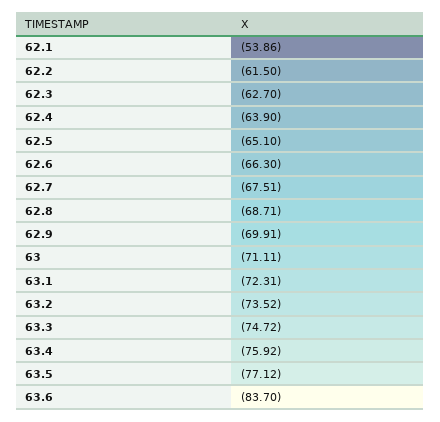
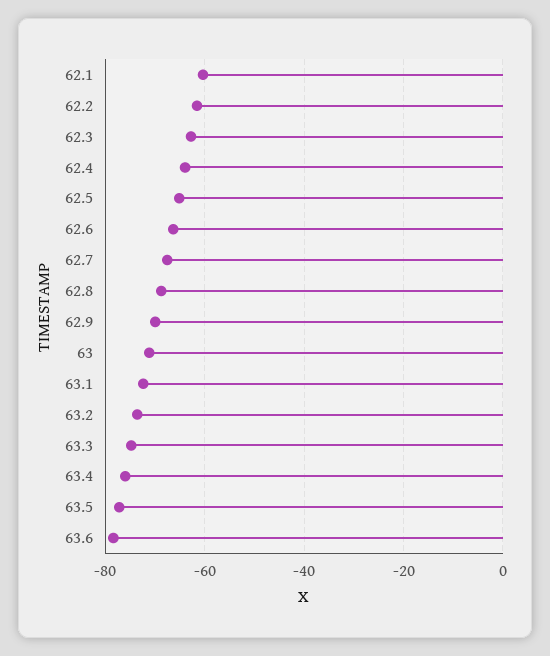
62.1: -53.86 -> -60
63.6: -83.7 -> -78

